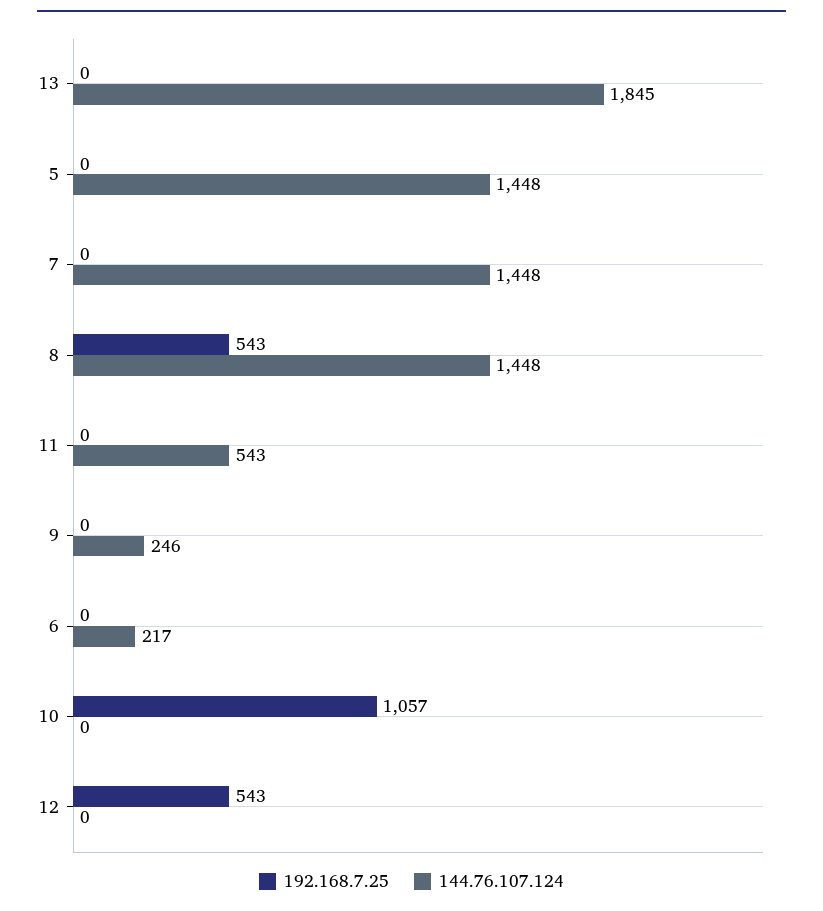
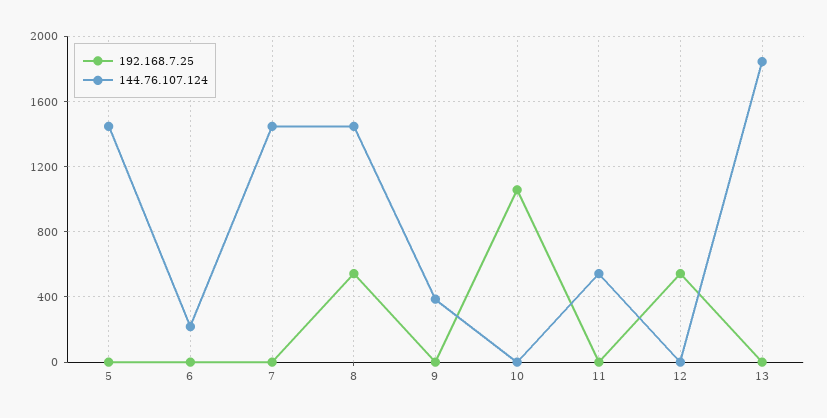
144.76.107.124, 9: 246 -> 400

